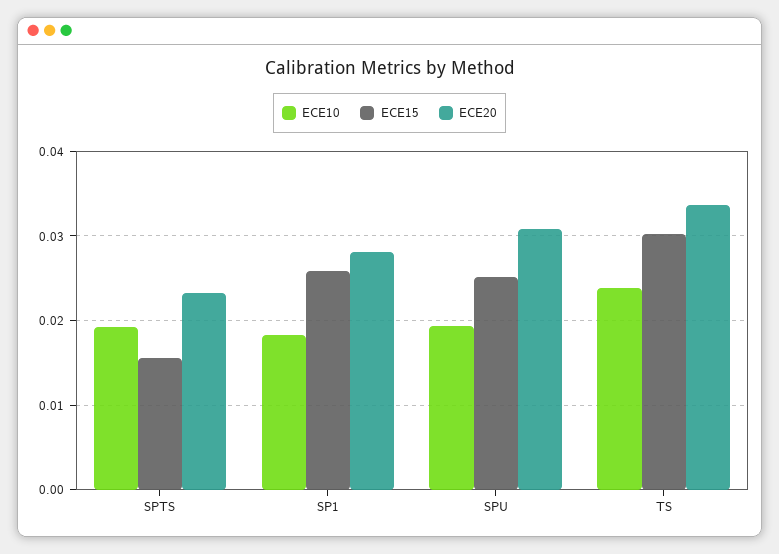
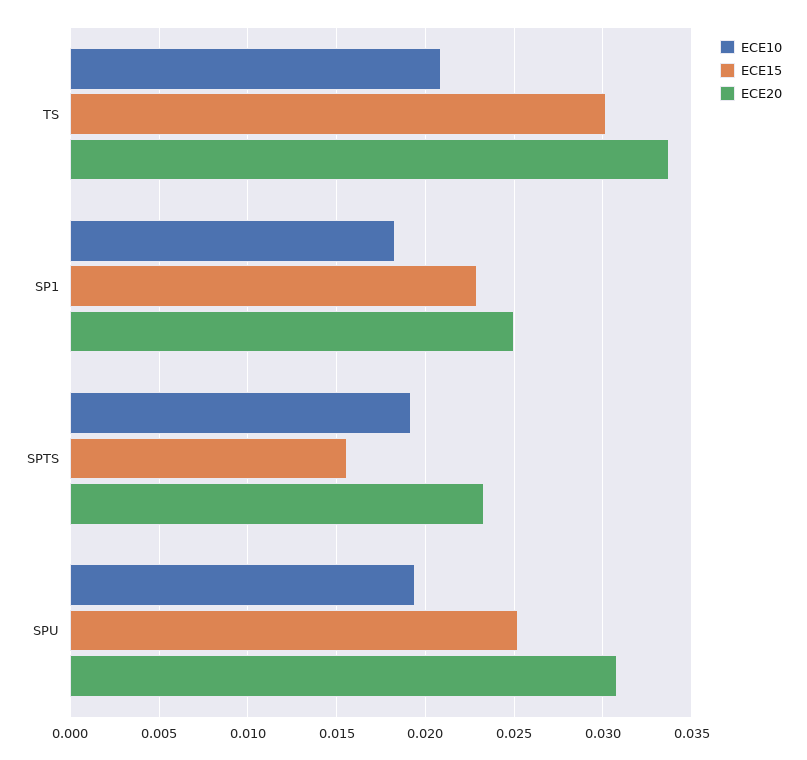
ECE15, SP1: 0.026 -> 0.023
ECE20, SP1: 0.028 -> 0.025
ECE10, TS: 0.024 -> 0.021

